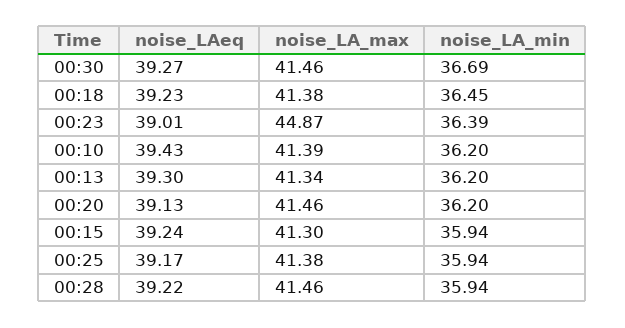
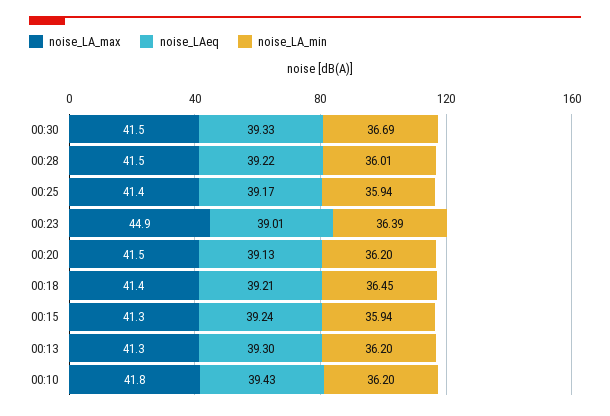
noise_LAeq, 00:30: 39.27 -> 39.33
noise_LAeq, 00:18: 39.23 -> 39.21
noise_LA_max, 00:10: 41.39 -> 41.8
noise_LA_min, 00:28: 35.94 -> 36.01

